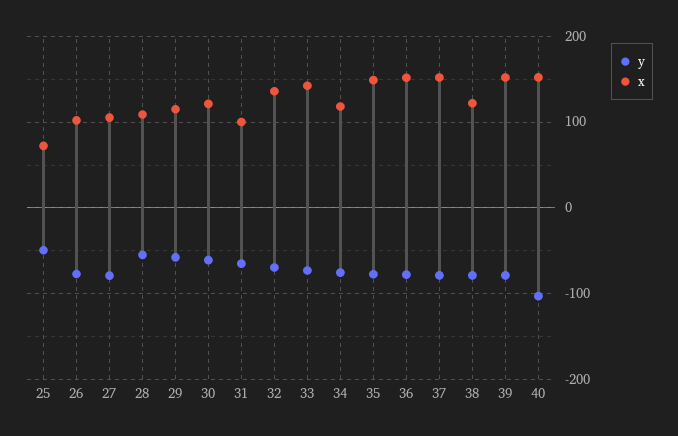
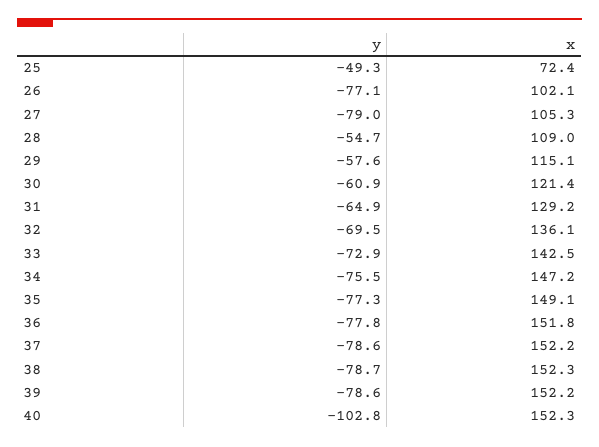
x, 31: 100 -> 129.2
x, 34: 120 -> 147.2
x, 38: 120 -> 152.3

